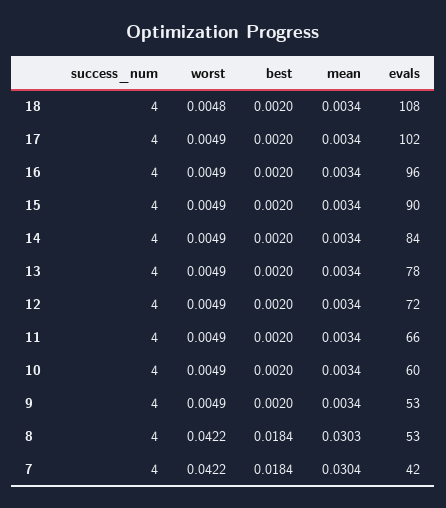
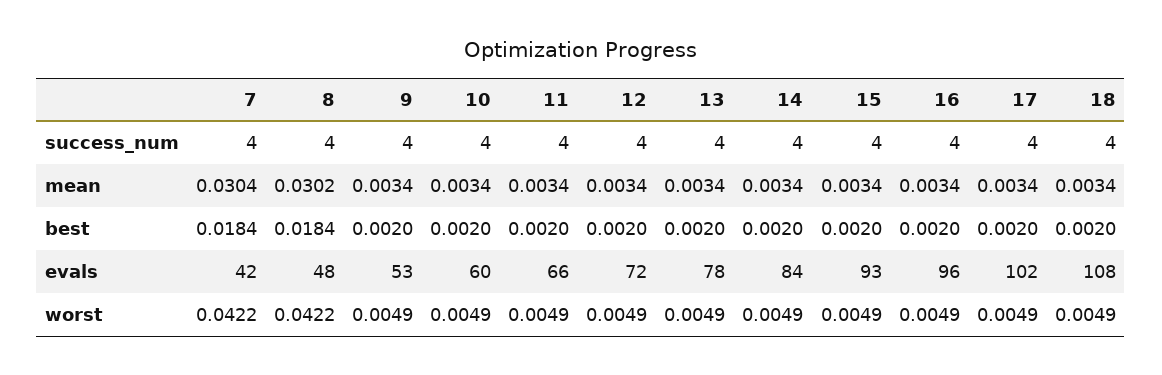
worst, 18: 0.0048 -> 0.0049
evals, 15: 90 -> 93
mean, 8: 0.0303 -> 0.0302
evals, 8: 53 -> 48

